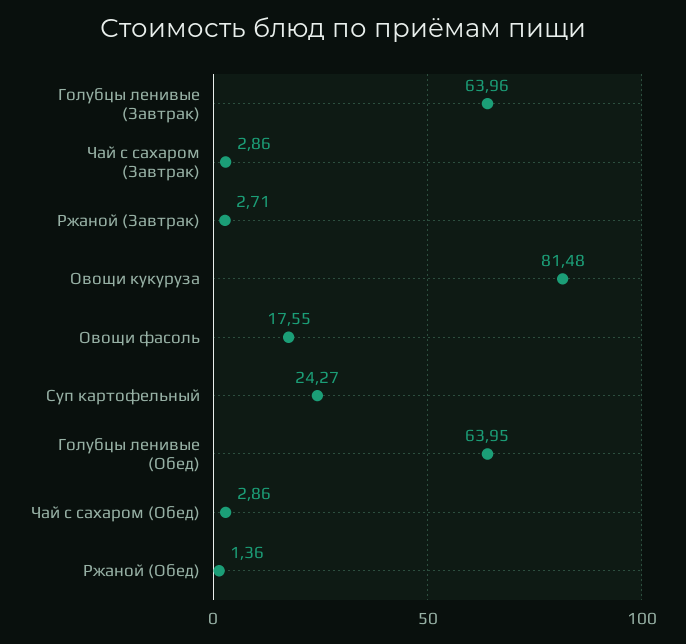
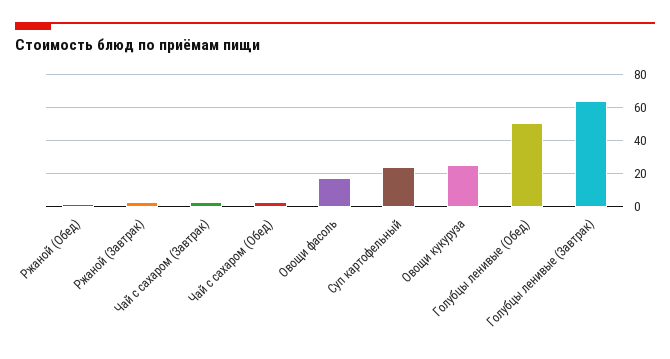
Овощи кукуруза: 81.48 -> 25
Голубцы ленивые (Обед): 63.95 -> 50

